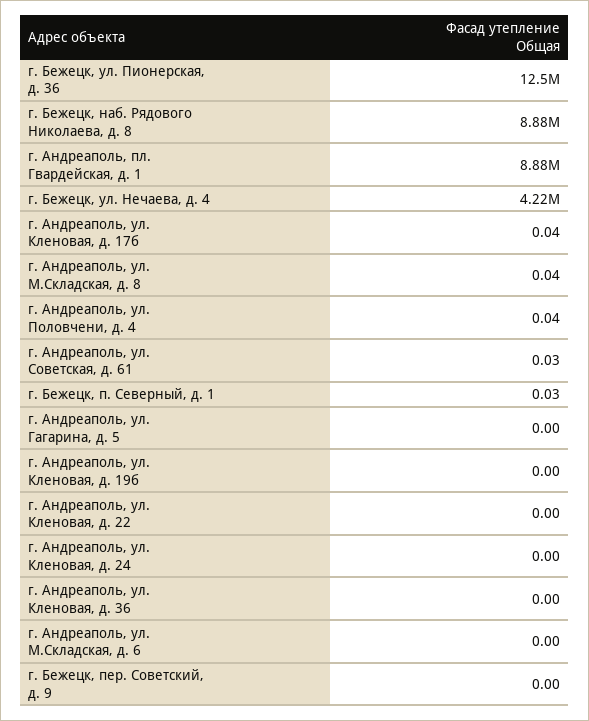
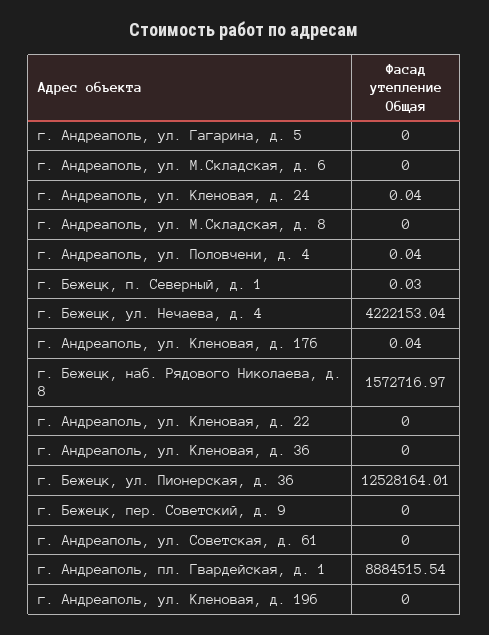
г. Бежецк, наб. Рядового Николаева, д. 8: 8880000 -> 1572716.97
г. Андреаполь, ул. М.Складская, д. 8: 0.04 -> 0
г. Андреаполь, ул. Советская, д. 61: 0.03 -> 0
г. Андреаполь, ул. Кленовая, д. 24: 0 -> 0.04

